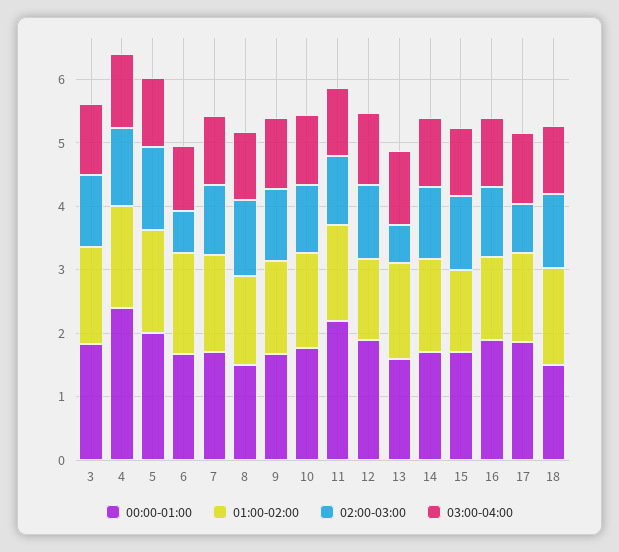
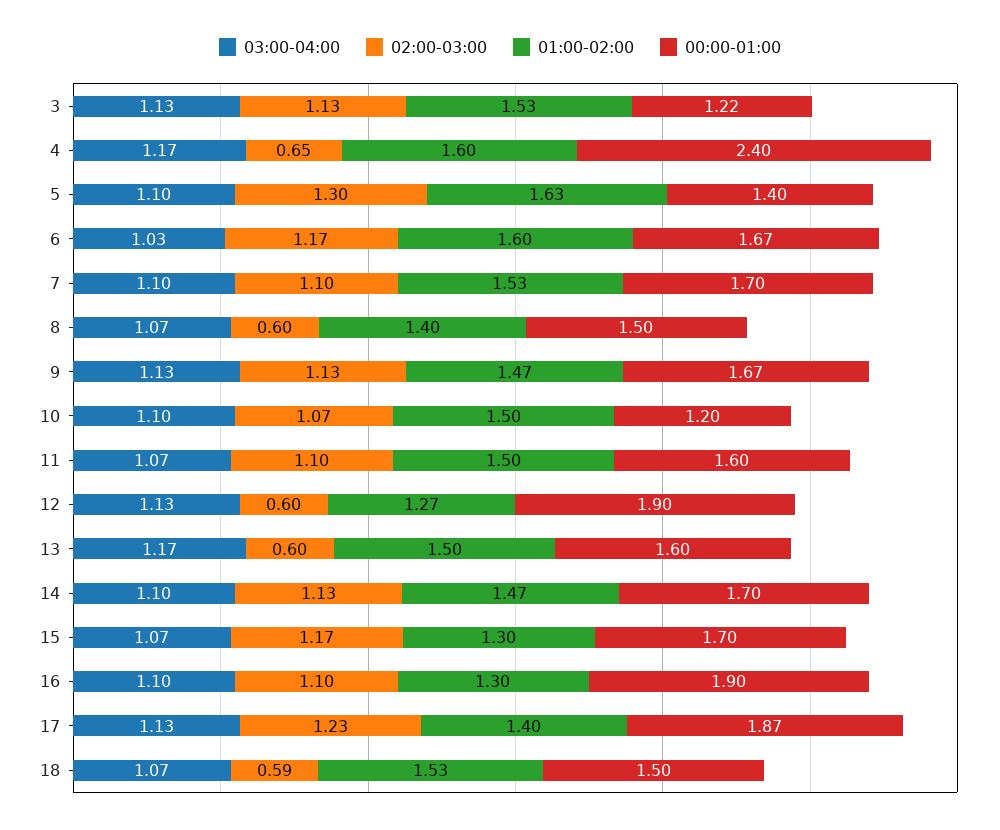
00:00-01:00, 3: 1.8 -> 1.22
02:00-03:00, 4: 1.2 -> 0.65
00:00-01:00, 5: 2 -> 1.4
02:00-03:00, 6: 0.6 -> 1.17
02:00-03:00, 8: 1.2 -> 0.6
00:00-01:00, 10: 1.8 -> 1.2
00:00-01:00, 11: 2.2 -> 1.6
02:00-03:00, 12: 1.2 -> 0.6
02:00-03:00, 17: 0.8 -> 1.23
02:00-03:00, 18: 1.2 -> 0.59

